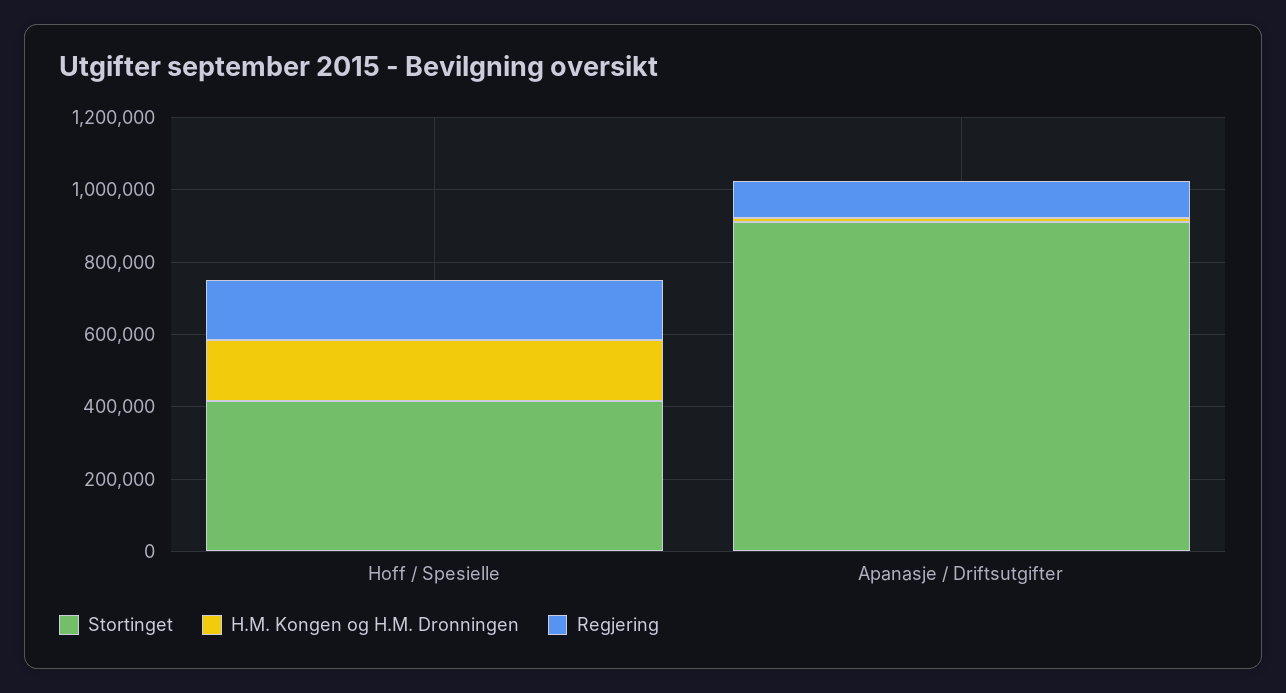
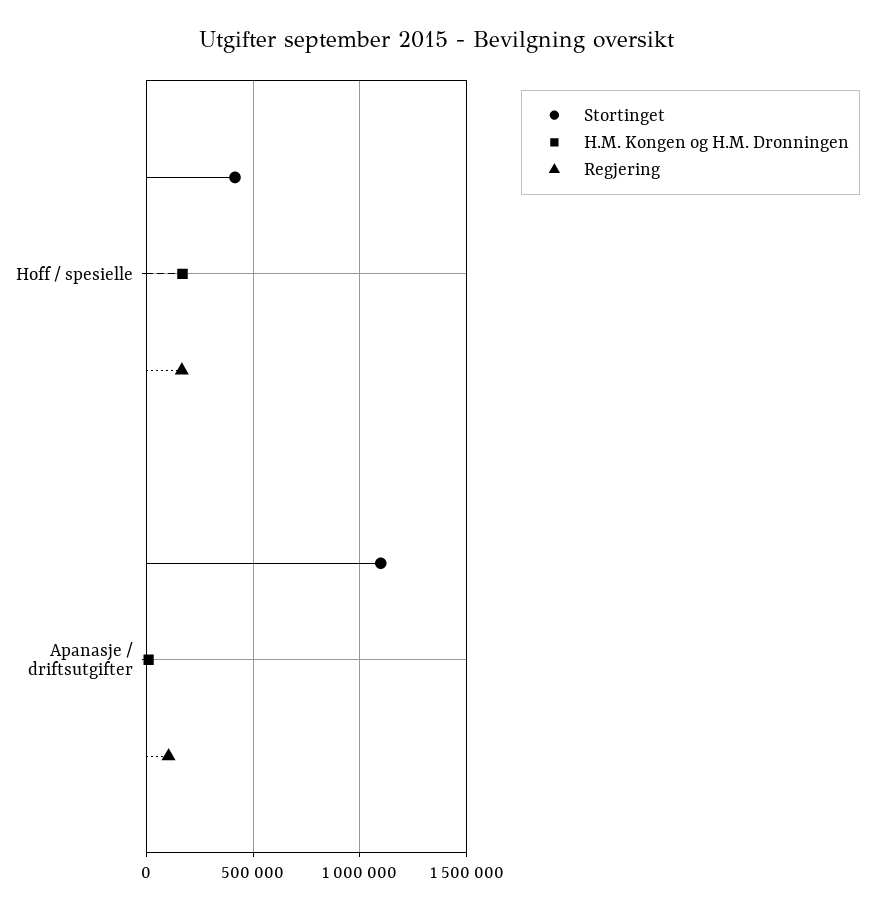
Stortinget, Apanasje / Driftsutgifter: 900000 -> 1100000

